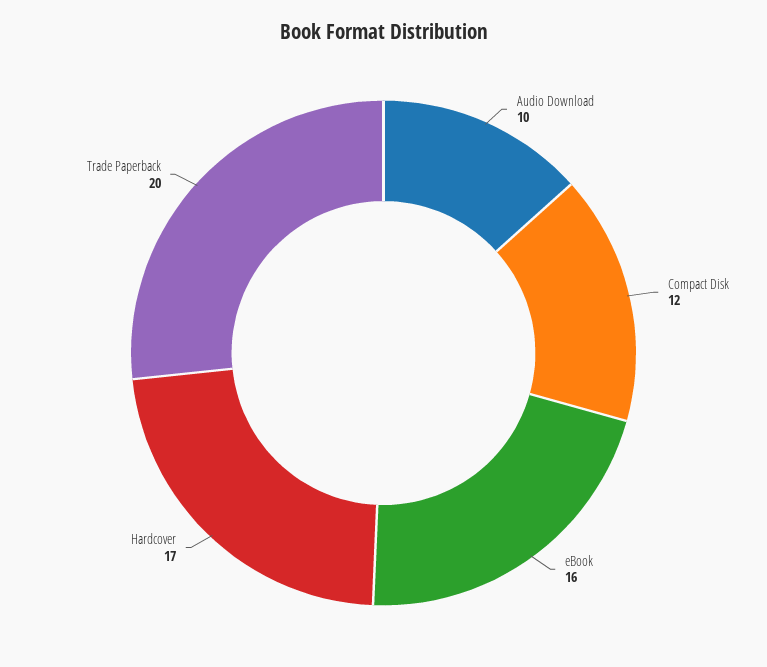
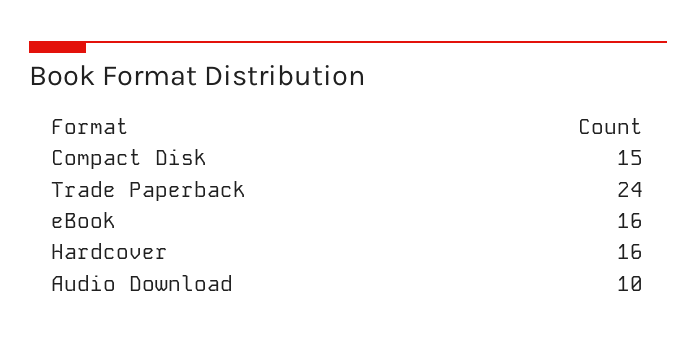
Compact Disk: 12 -> 15
Hardcover: 17 -> 16
Trade Paperback: 20 -> 24

